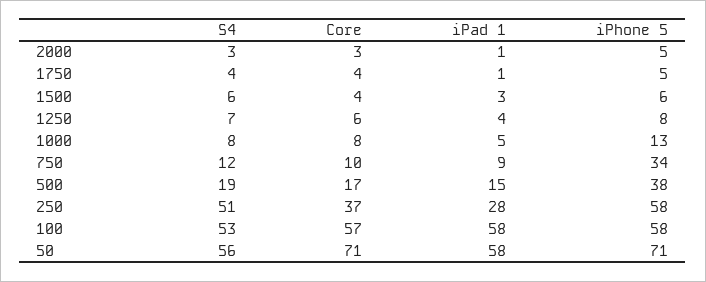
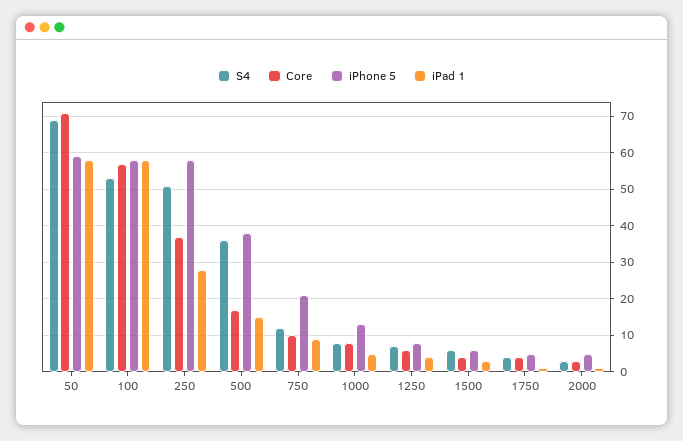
iPhone 5, 750: 34 -> 20
S4, 500: 19 -> 35
S4, 50: 56 -> 70
iPhone 5, 50: 71 -> 60

